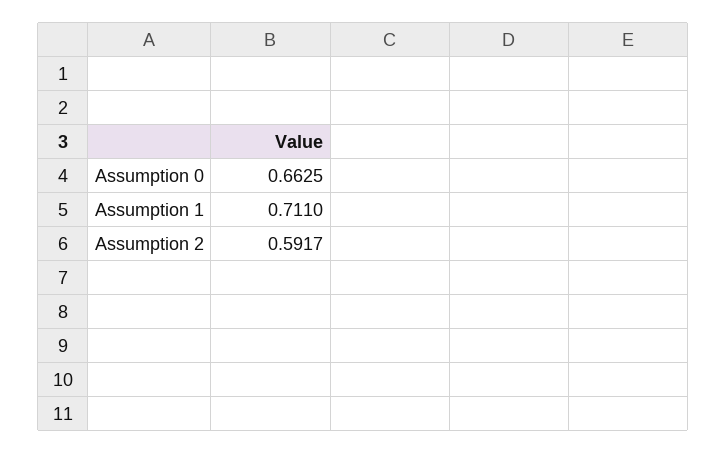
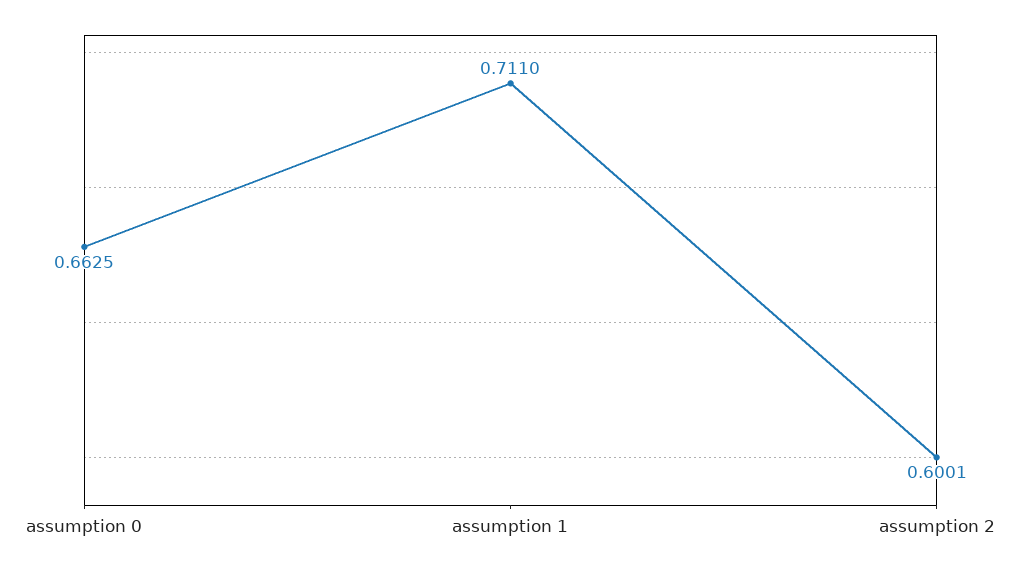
Assumption 2: 0.5917 -> 0.6001

